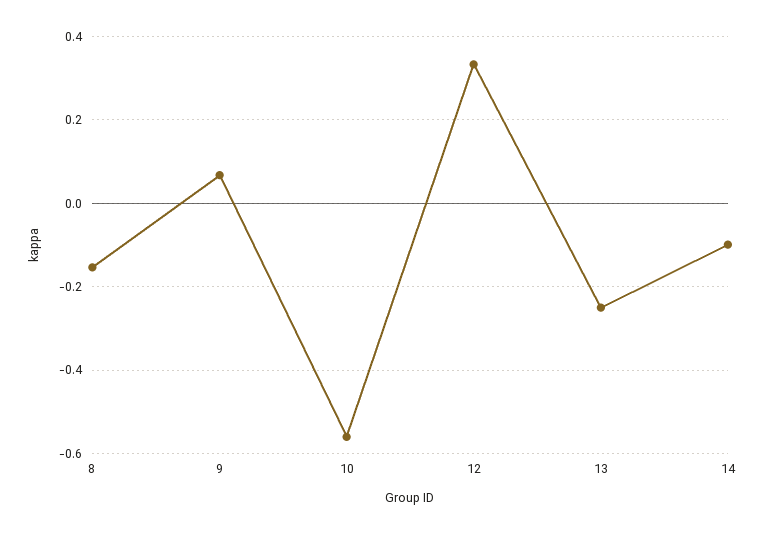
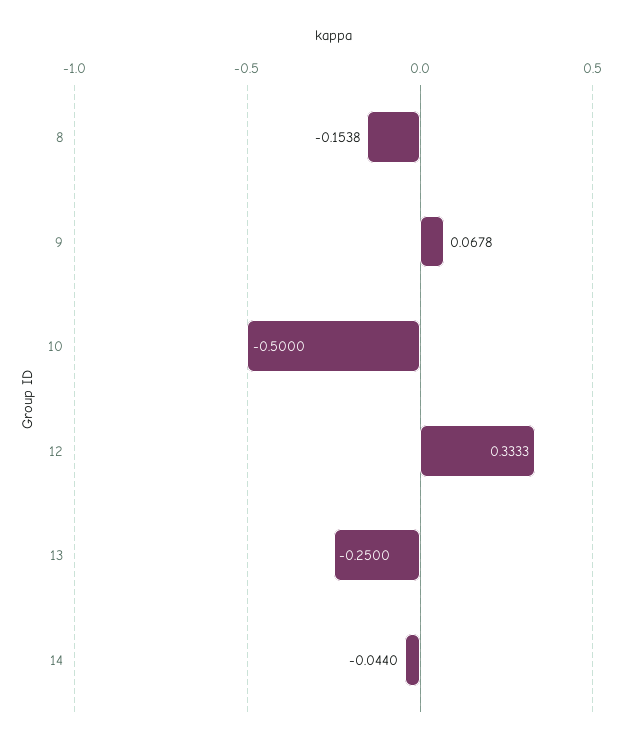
10: -0.56 -> -0.5
14: -0.1 -> -0.044

